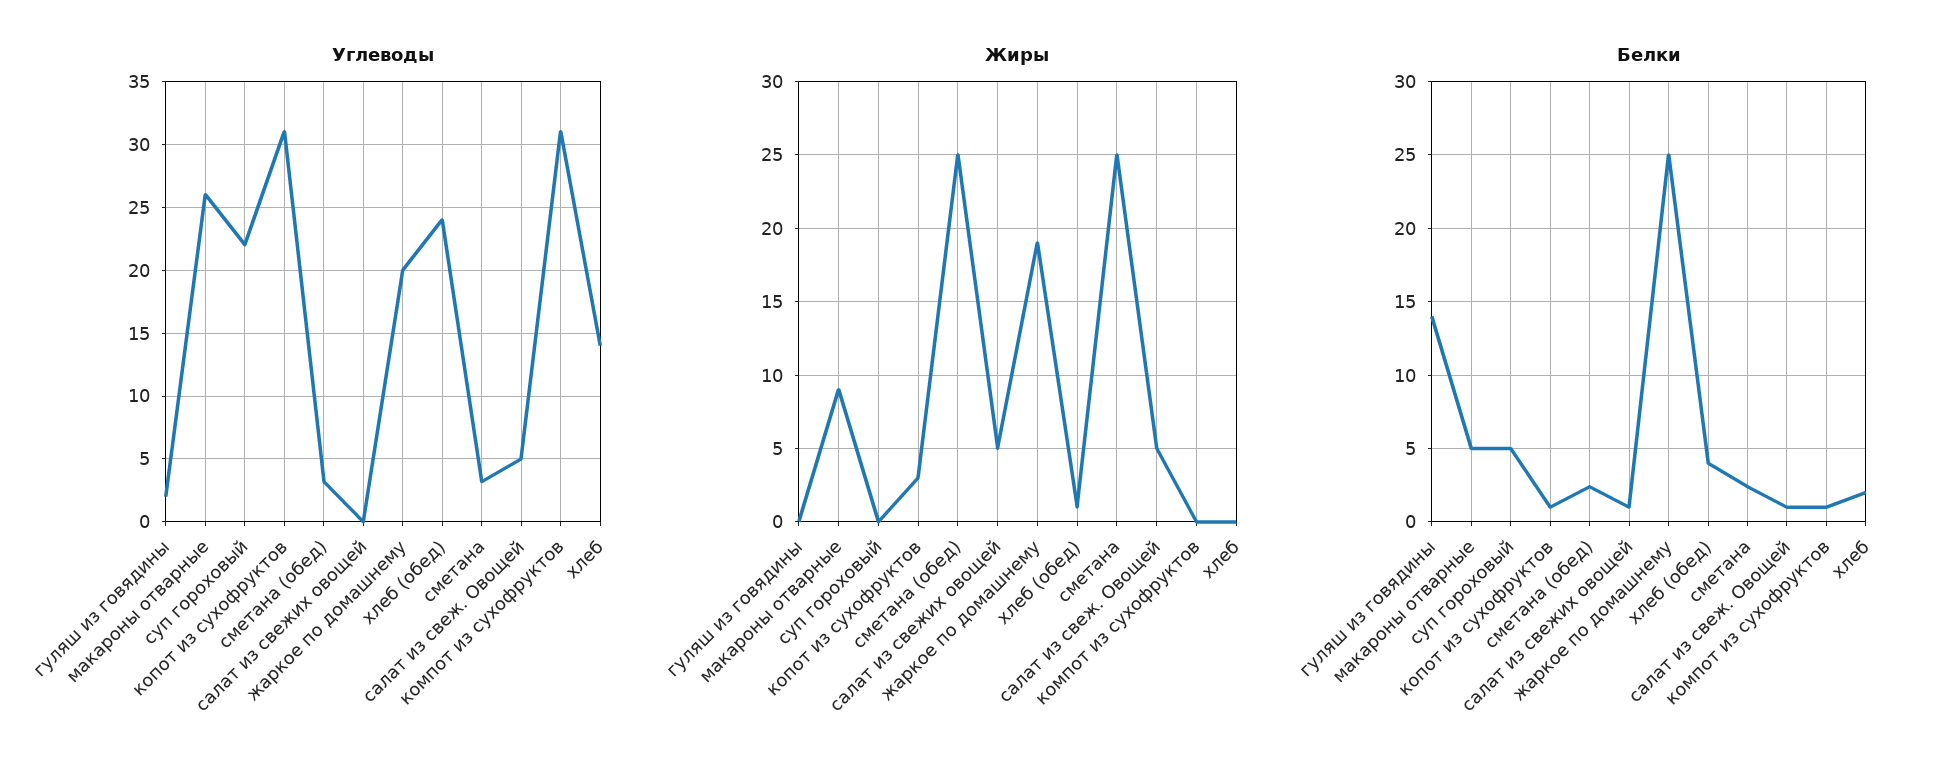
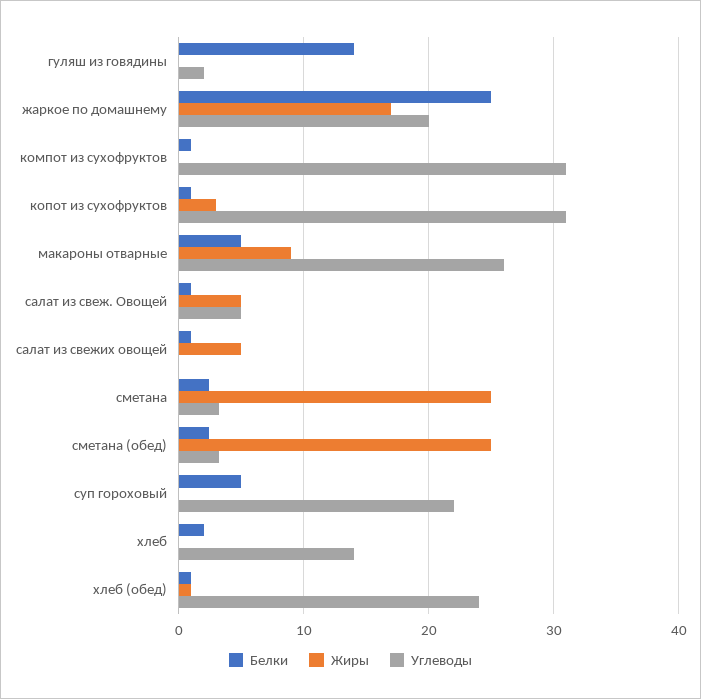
Жиры, жаркое по домашнему: 19 -> 17
Белки, хлеб (обед): 4 -> 1

